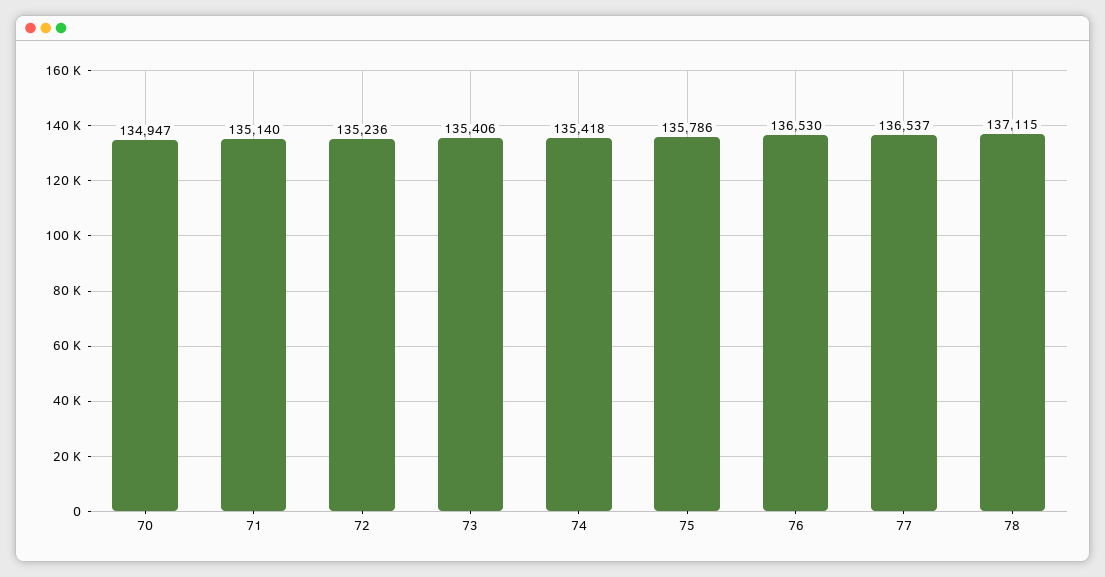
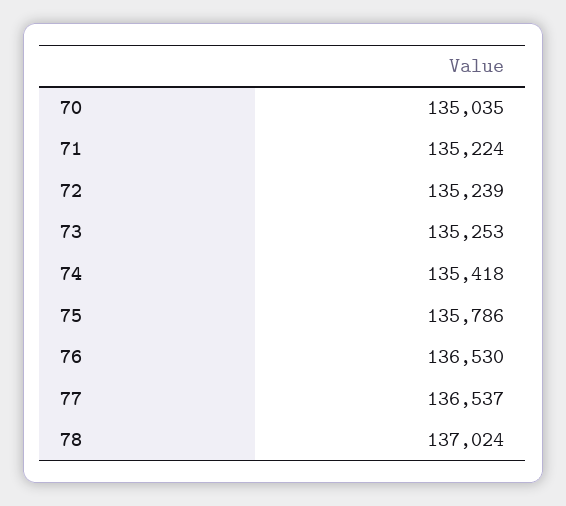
70: 134947 -> 135035
71: 135140 -> 135224
72: 135236 -> 135239
73: 135406 -> 135253
78: 137115 -> 137024

